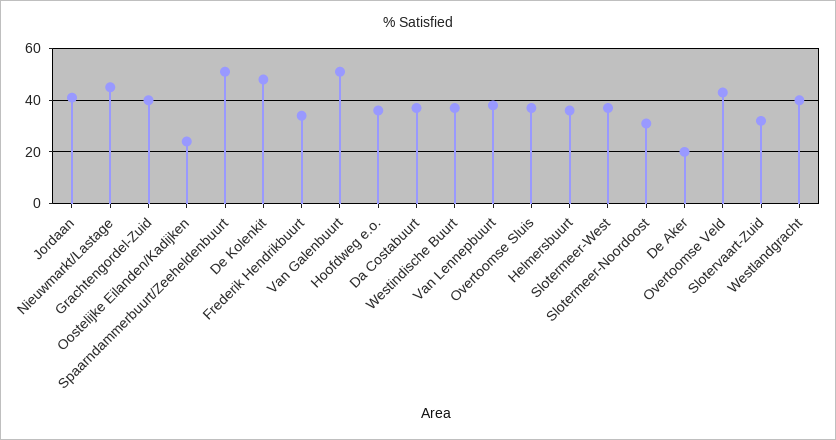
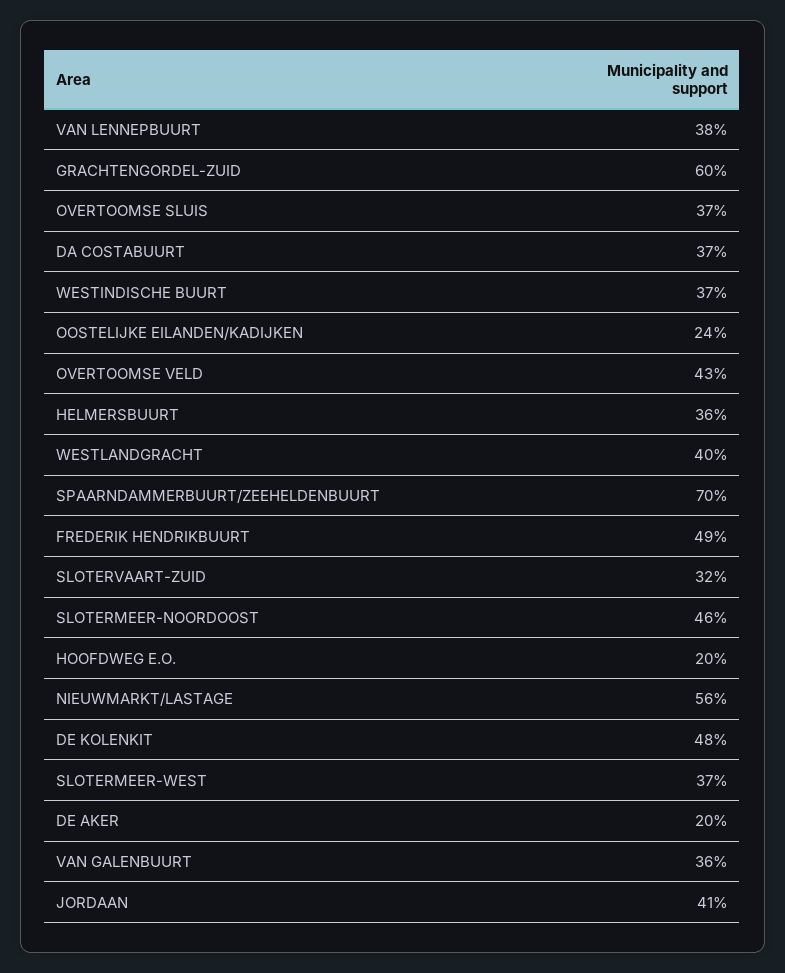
Nieuwmarkt/Lastage: 45 -> 56
Grachtengordel-Zuid: 40 -> 60
Spaarndammerbuurt/Zeeheldenbuurt: 50 -> 70
Frederik Hendrikbuurt: 35 -> 49
Van Galenbuurt: 50 -> 36
Hoofdweg e.o.: 35 -> 20
Slotermeer-Noordoost: 30 -> 46

